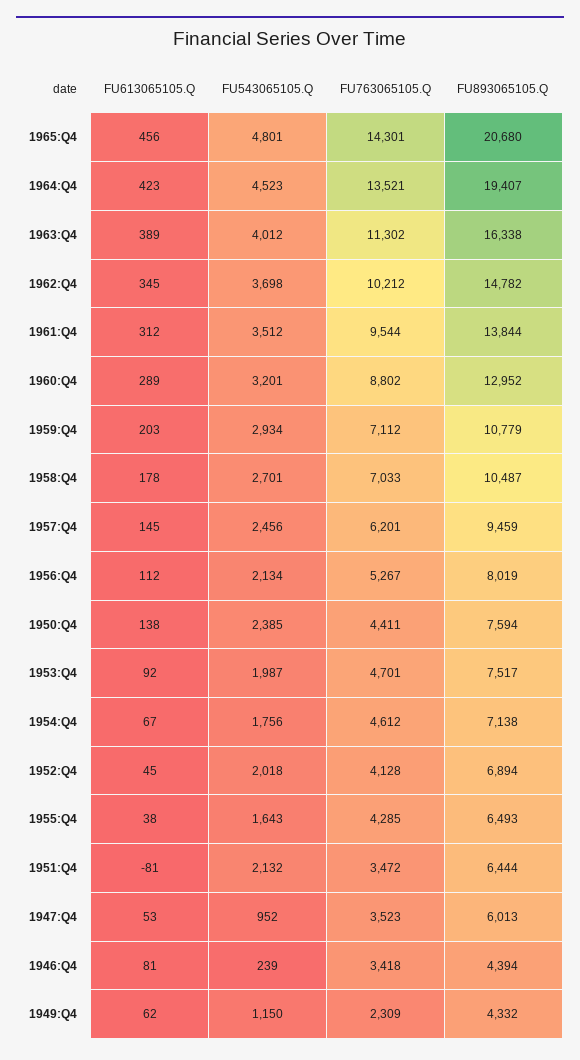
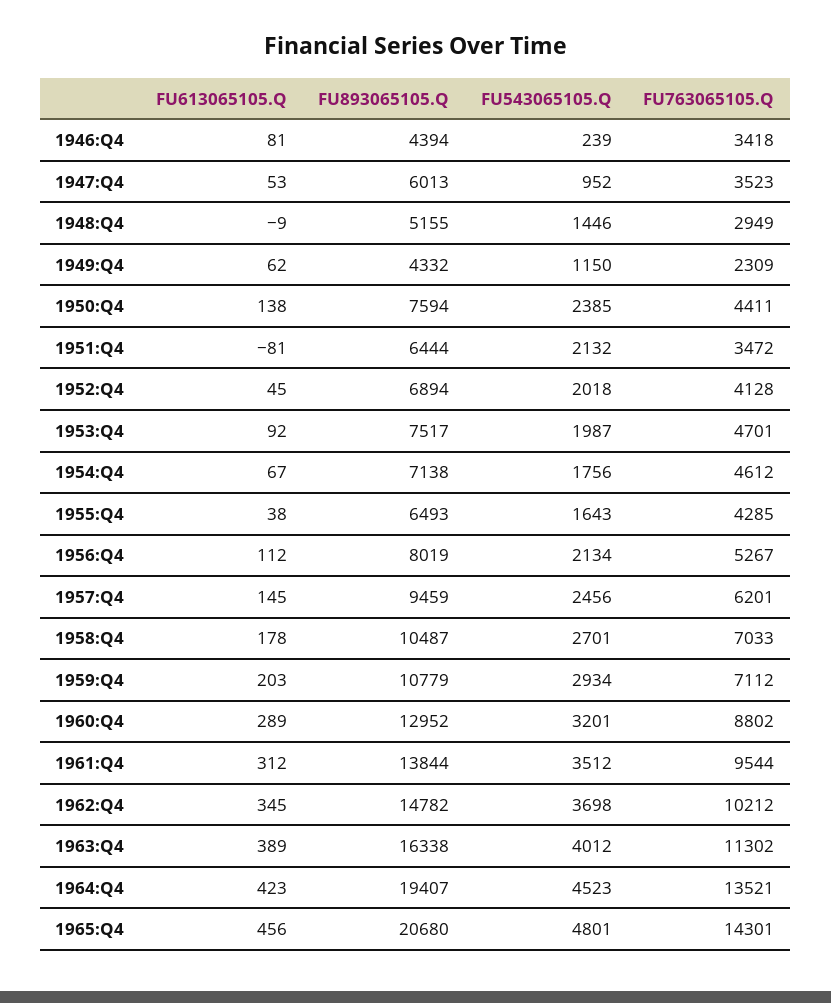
FU613065105.Q, 1948:Q4: none -> -9
FU893065105.Q, 1948:Q4: none -> 5155
FU543065105.Q, 1948:Q4: none -> 1446
FU763065105.Q, 1948:Q4: none -> 2949

